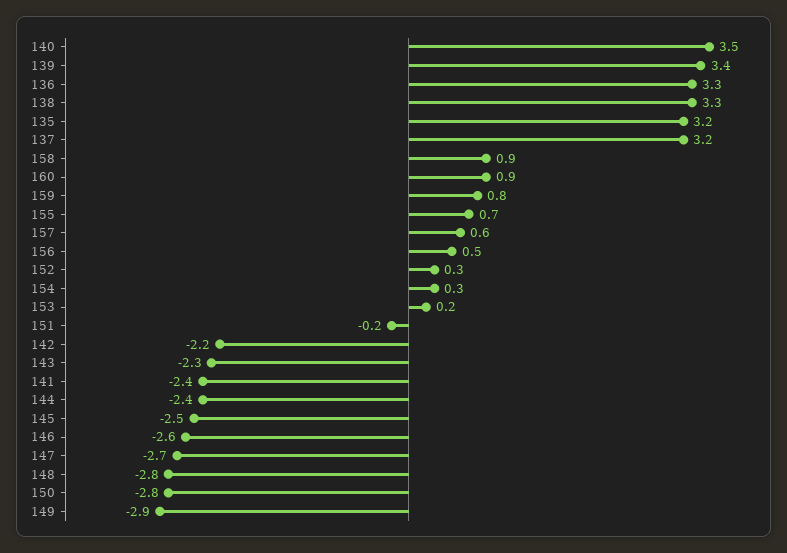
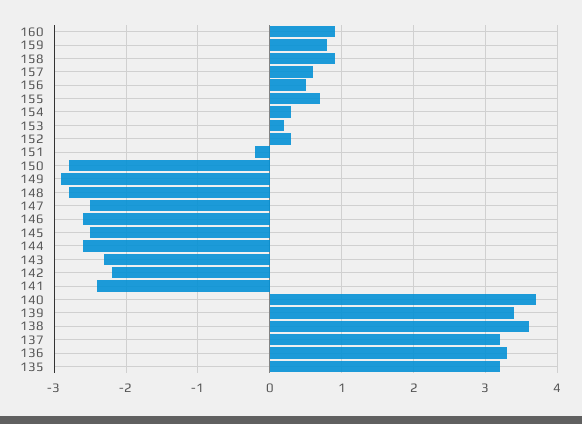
140: 3.5 -> 3.7
138: 3.3 -> 3.6
144: -2.4 -> -2.6
147: -2.7 -> -2.5

